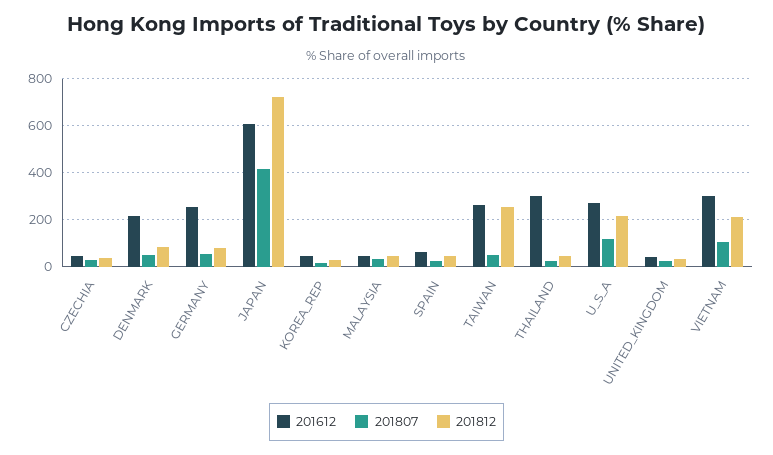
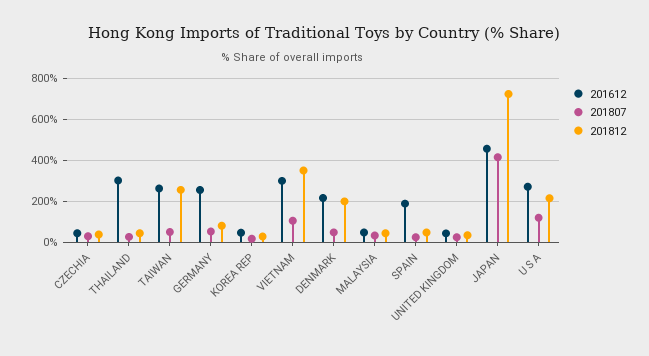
201812, DENMARK: 100 -> 200
201612, JAPAN: 600 -> 450
201612, SPAIN: 50 -> 200
201812, VIETNAM: 200 -> 350

